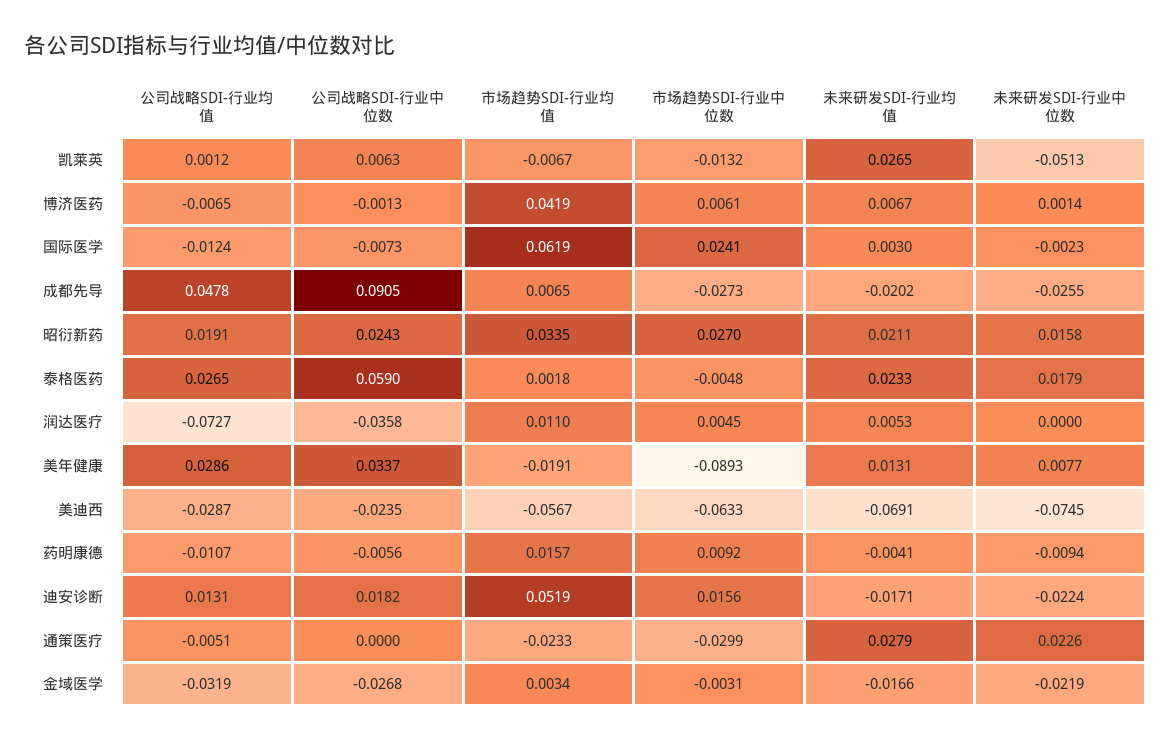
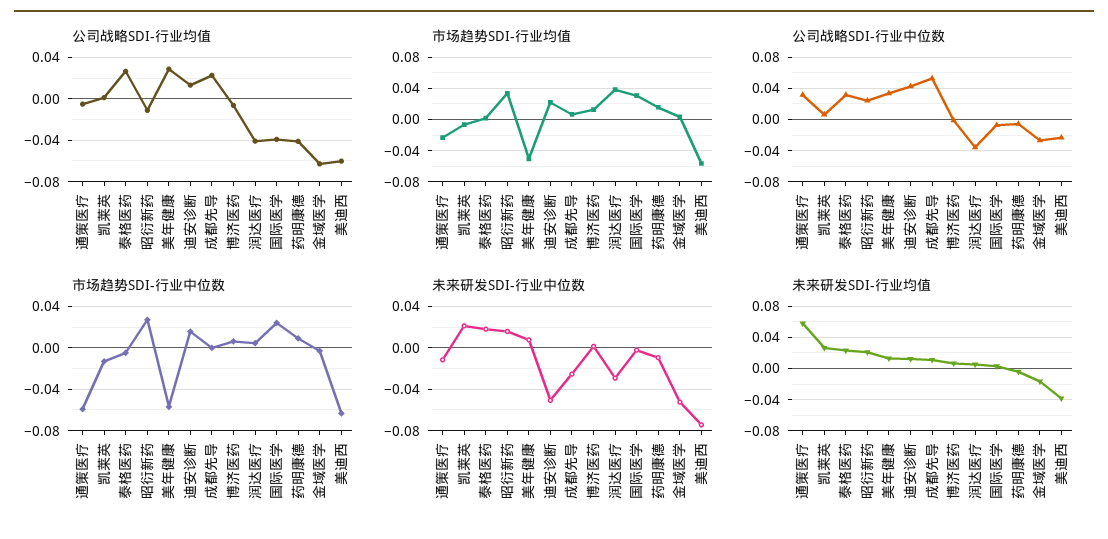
未来研发SDI-行业中位数, 凯莱英: -0.0513 -> 0.02
市场趋势SDI-行业均值, 博济医药: 0.0419 -> 0.01
公司战略SDI-行业均值, 国际医学: -0.0124 -> -0.04
市场趋势SDI-行业均值, 国际医学: 0.0619 -> 0.03
公司战略SDI-行业均值, 成都先导: 0.0478 -> 0.02
公司战略SDI-行业中位数, 成都先导: 0.0905 -> 0.05
市场趋势SDI-行业中位数, 成都先导: -0.0273 -> 0
未来研发SDI-行业均值, 成都先导: -0.0202 -> 0.01
公司战略SDI-行业均值, 昭衍新药: 0.0191 -> -0.01
公司战略SDI-行业中位数, 泰格医药: 0.059 -> 0.03
公司战略SDI-行业均值, 润达医疗: -0.0727 -> -0.04
市场趋势SDI-行业均值, 润达医疗: 0.011 -> 0.04
未来研发SDI-行业中位数, 润达医疗: 0 -> -0.03
市场趋势SDI-行业均值, 美年健康: -0.0191 -> -0.05
市场趋势SDI-行业中位数, 美年健康: -0.0893 -> -0.06
公司战略SDI-行业均值, 美迪西: -0.0287 -> -0.06
未来研发SDI-行业均值, 美迪西: -0.0691 -> -0.04
公司战略SDI-行业均值, 药明康德: -0.0107 -> -0.04
公司战略SDI-行业中位数, 迪安诊断: 0.0182 -> 0.04
市场趋势SDI-行业均值, 迪安诊断: 0.0519 -> 0.02
未来研发SDI-行业均值, 迪安诊断: -0.0171 -> 0.01
未来研发SDI-行业中位数, 迪安诊断: -0.0224 -> -0.05
公司战略SDI-行业中位数, 通策医疗: 0 -> 0.03
市场趋势SDI-行业中位数, 通策医疗: -0.0299 -> -0.06
未来研发SDI-行业均值, 通策医疗: 0.0279 -> 0.06
未来研发SDI-行业中位数, 通策医疗: 0.0226 -> -0.01
公司战略SDI-行业均值, 金域医学: -0.0319 -> -0.06
未来研发SDI-行业中位数, 金域医学: -0.0219 -> -0.05

